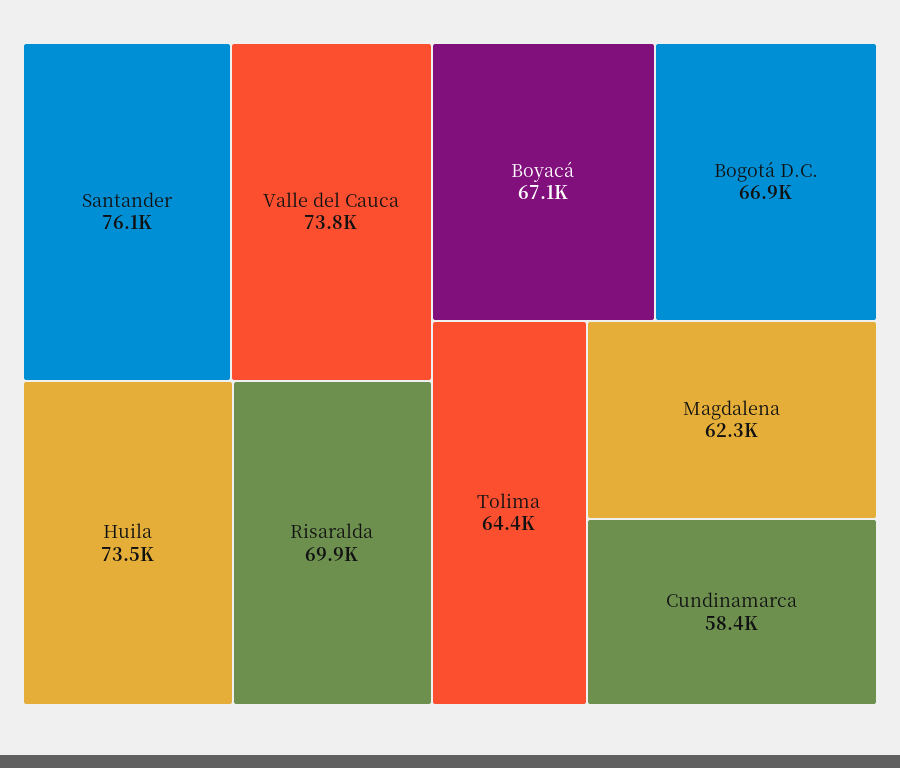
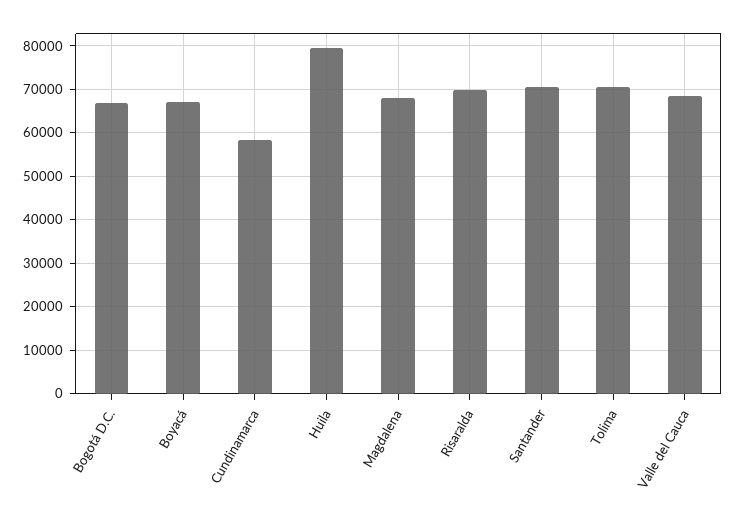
Santander: 76100 -> 70000
Valle del Cauca: 73800 -> 68000
Huila: 73500 -> 80000
Tolima: 64400 -> 70000
Magdalena: 62300 -> 68000

